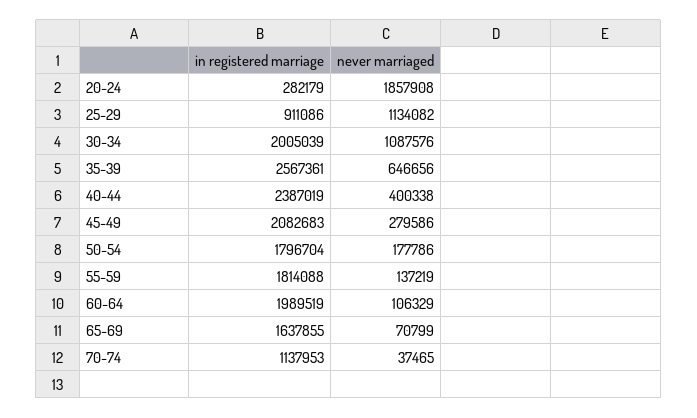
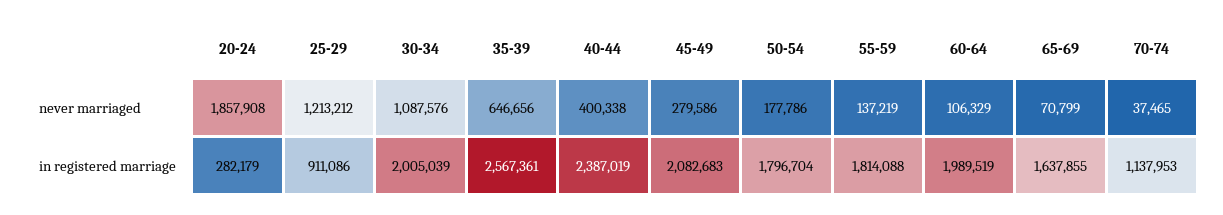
never marriaged, 25-29: 1134082 -> 1213212

